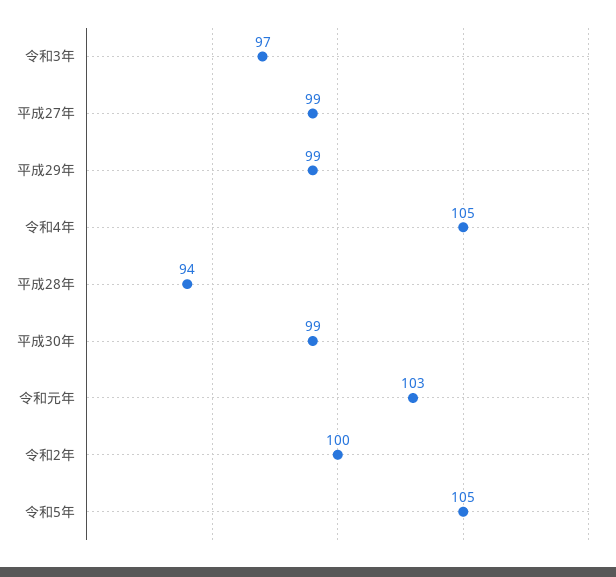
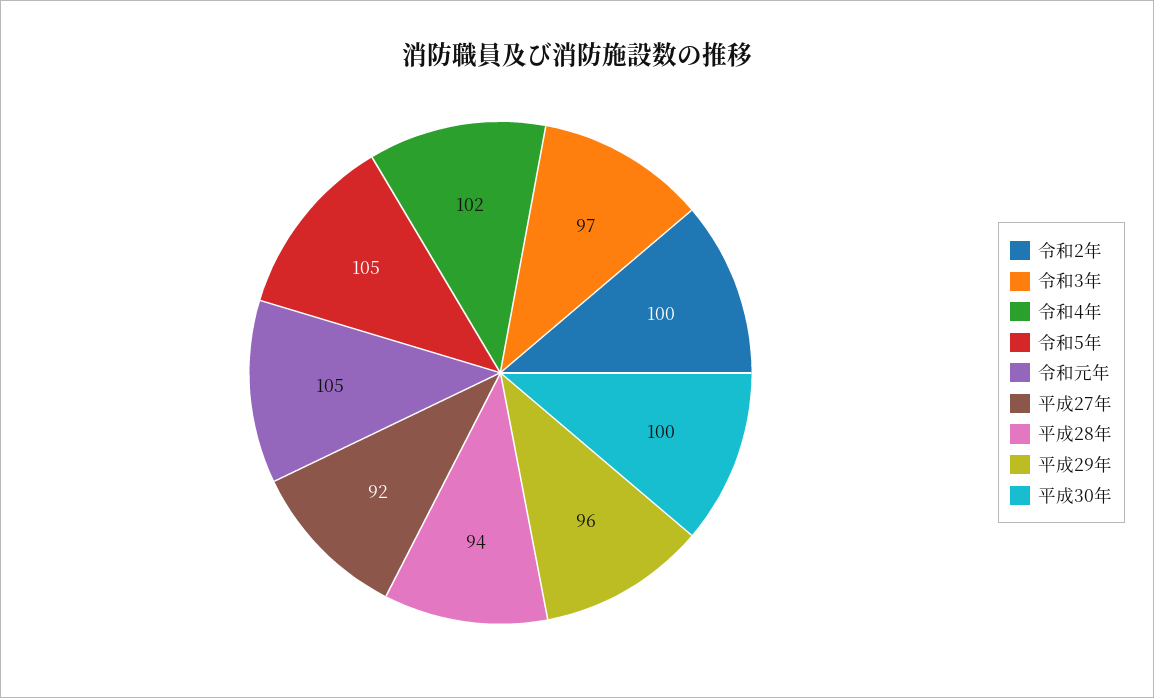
平成27年: 99 -> 92
平成29年: 99 -> 96
令和4年: 105 -> 102
平成30年: 99 -> 100
令和元年: 103 -> 105

